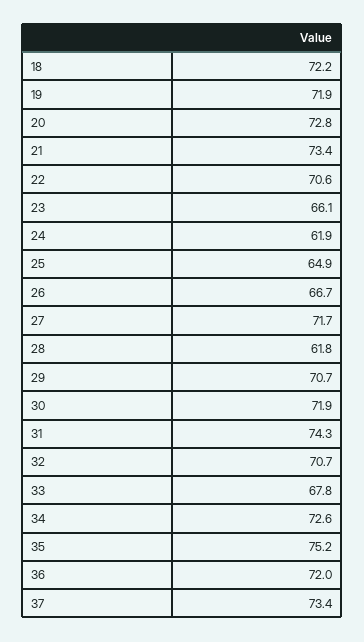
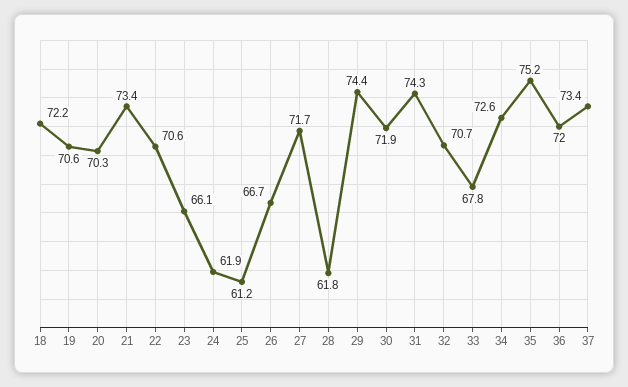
19: 71.9 -> 70.6
20: 72.8 -> 70.3
25: 64.9 -> 61.2
29: 70.7 -> 74.4

